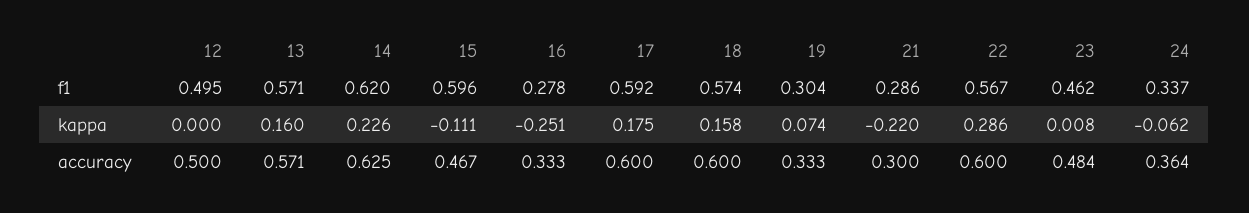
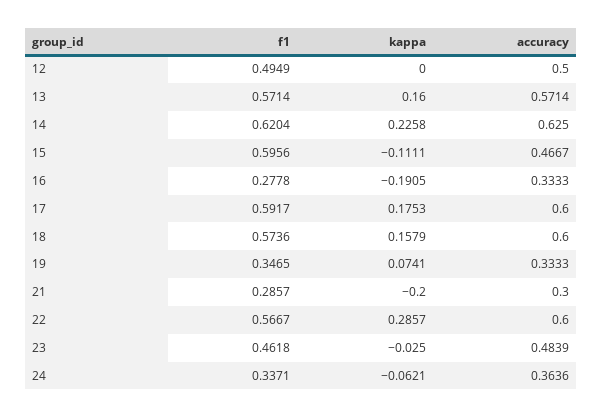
19, f1: 0.304 -> 0.3465
16, kappa: -0.251 -> -0.1905
21, kappa: -0.22 -> -0.2
23, kappa: 0.008 -> -0.025

